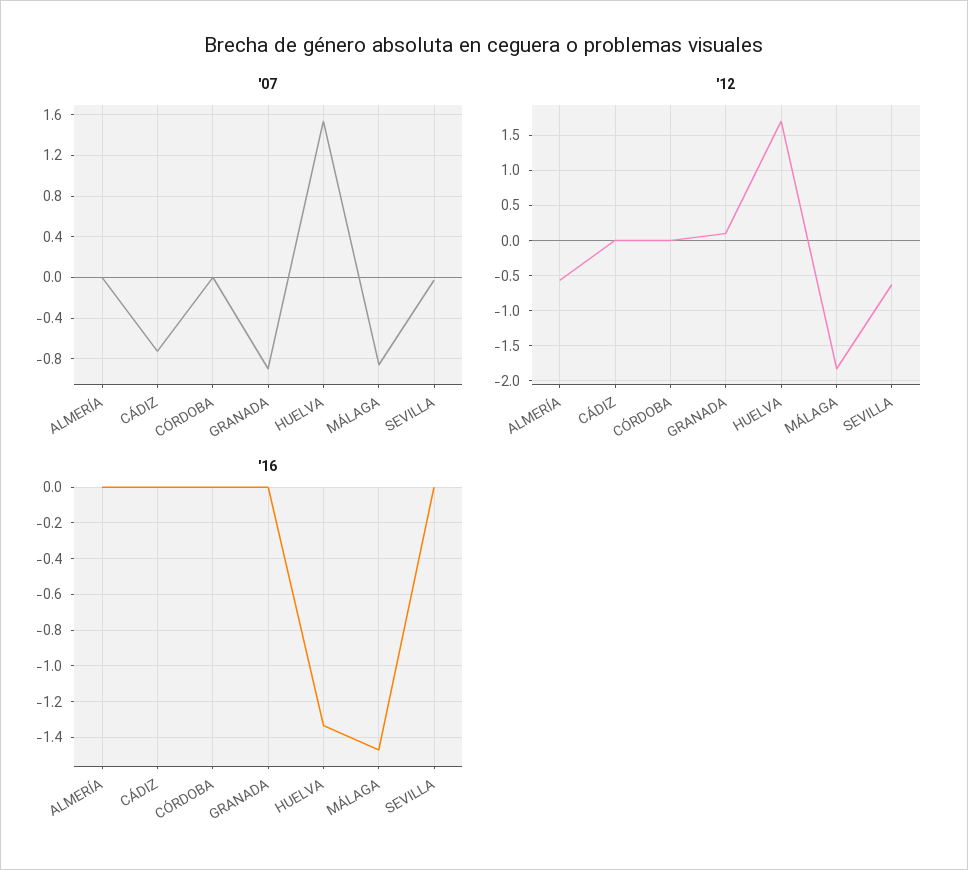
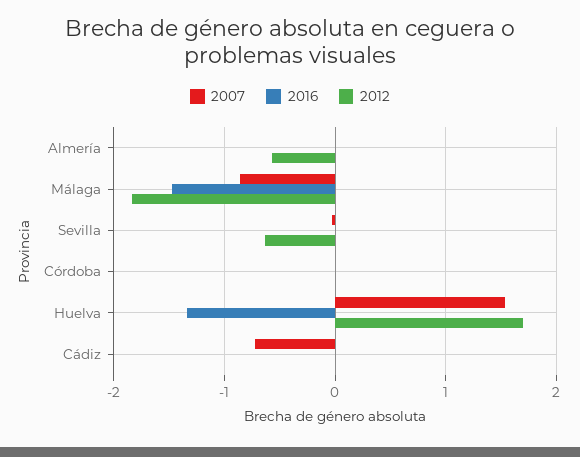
'07, GRANADA: -0.9 -> none
'12, GRANADA: 0.1 -> none
'16, GRANADA: 0 -> none

